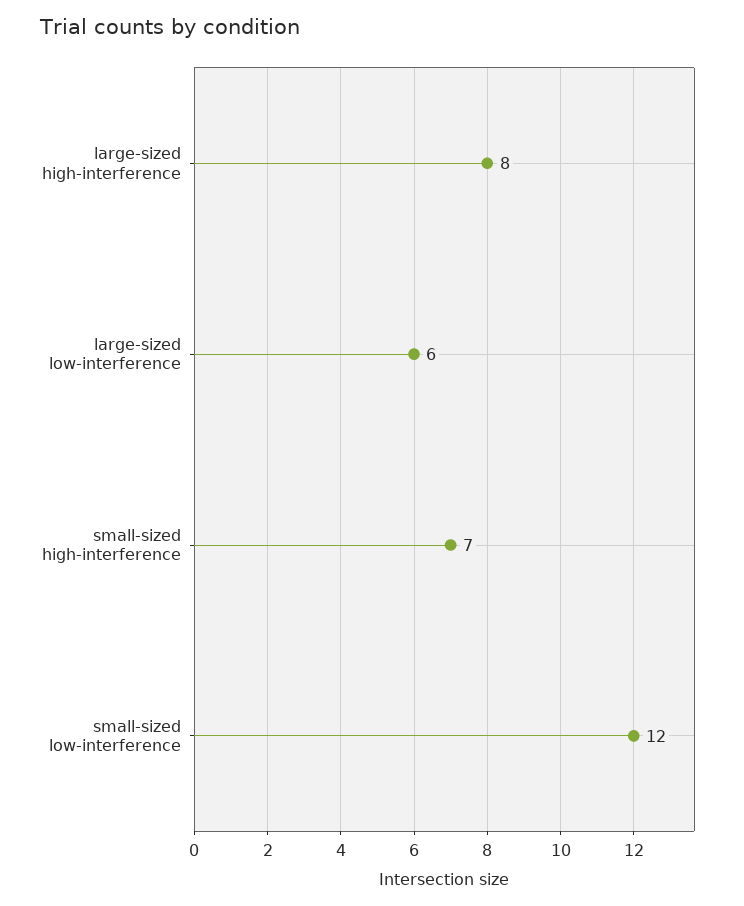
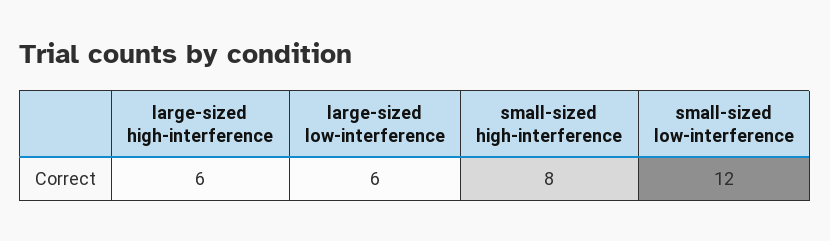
large-sized high-interference: 8 -> 6
small-sized high-interference: 7 -> 8

